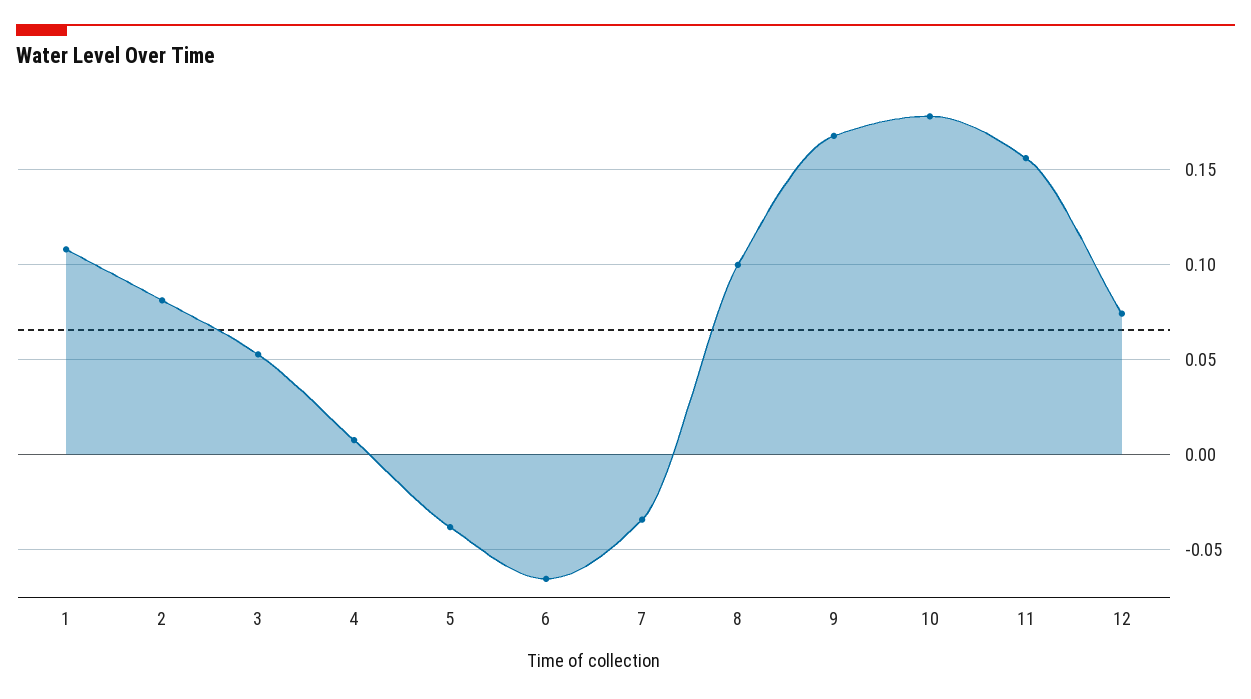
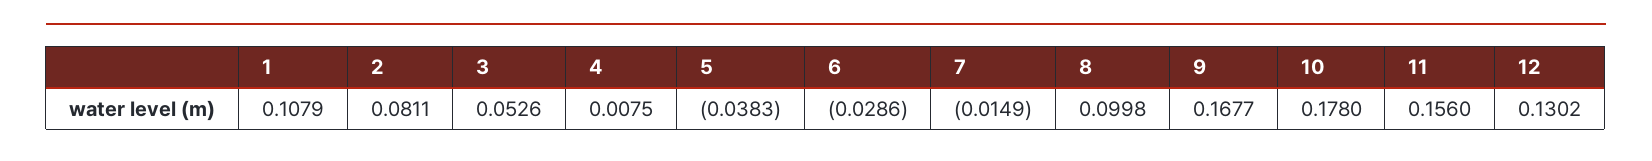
6: -0.065 -> -0.0286
7: -0.035 -> -0.0149
12: 0.075 -> 0.1302

